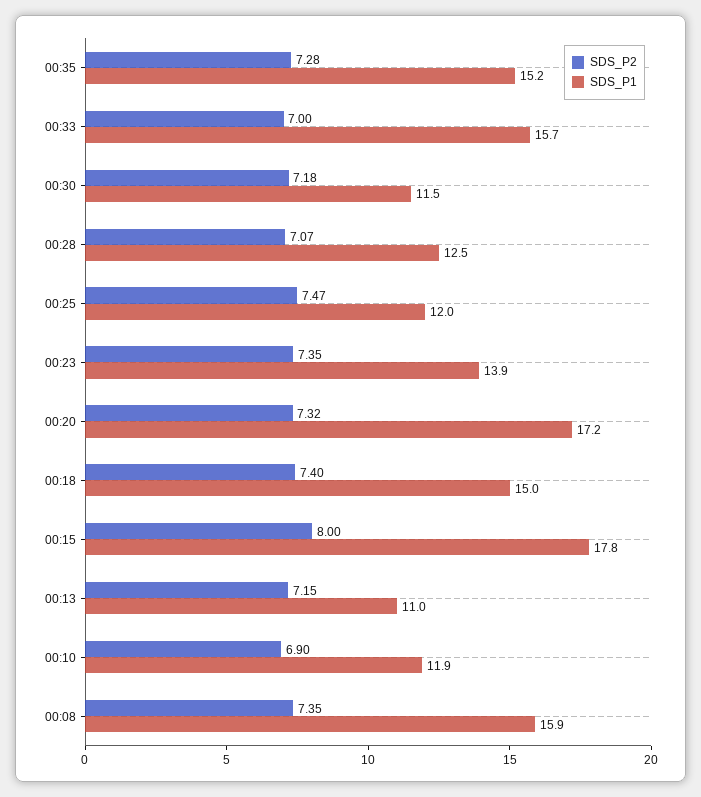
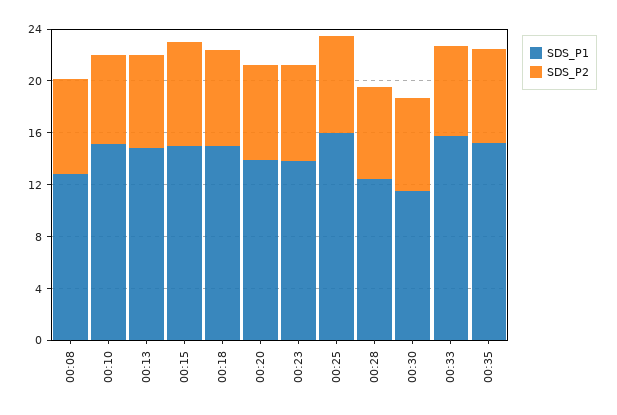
SDS_P1, 00:25: 12 -> 16
SDS_P1, 00:20: 17.2 -> 14
SDS_P1, 00:15: 17.8 -> 15
SDS_P1, 00:13: 11 -> 15
SDS_P1, 00:10: 11.9 -> 15
SDS_P1, 00:08: 15.9 -> 13

